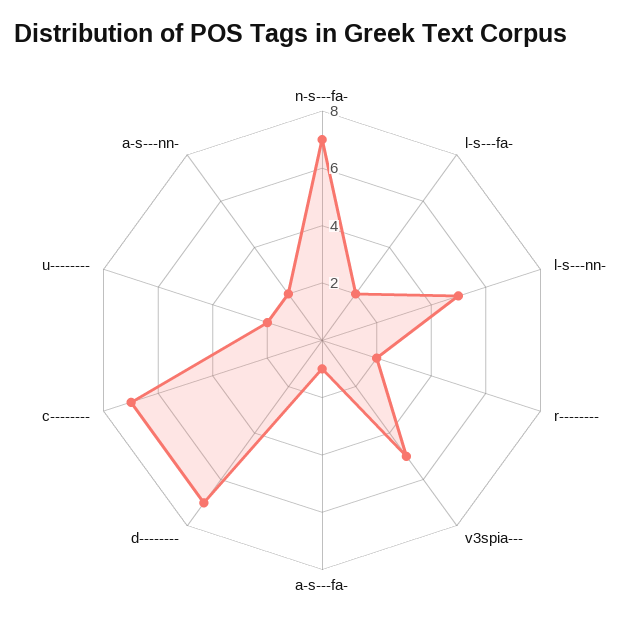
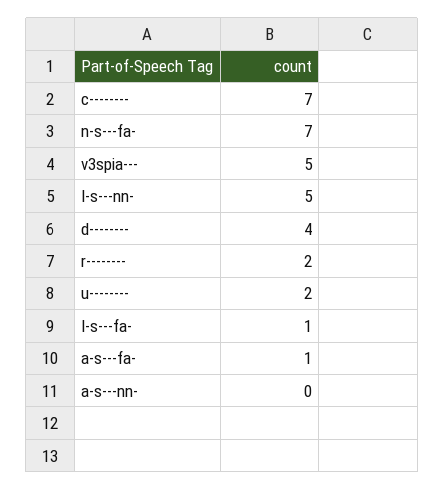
l-s---fa-: 2 -> 1
d--------: 7 -> 4
a-s---nn-: 2 -> 0

